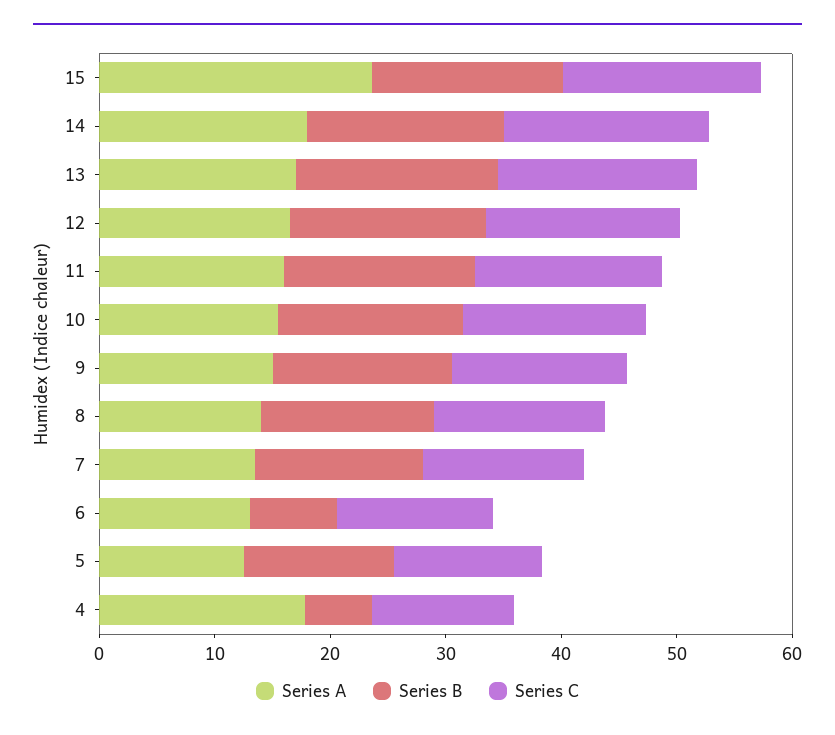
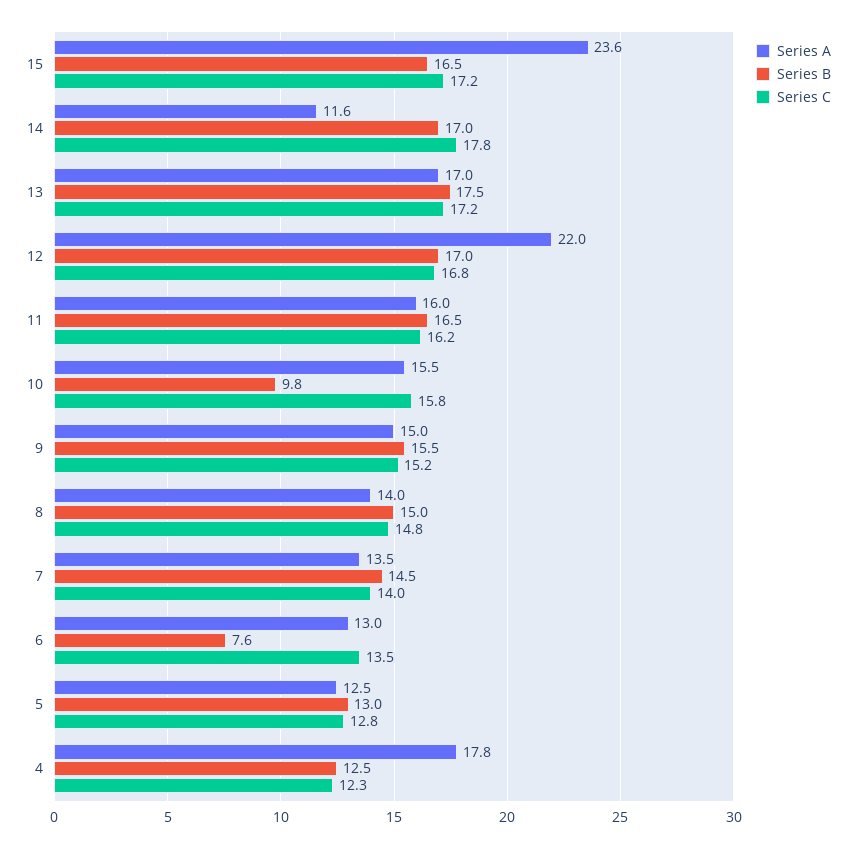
Series A, 14: 18 -> 11.6
Series A, 12: 16 -> 22
Series B, 10: 16 -> 9.8
Series B, 4: 6 -> 12.5

